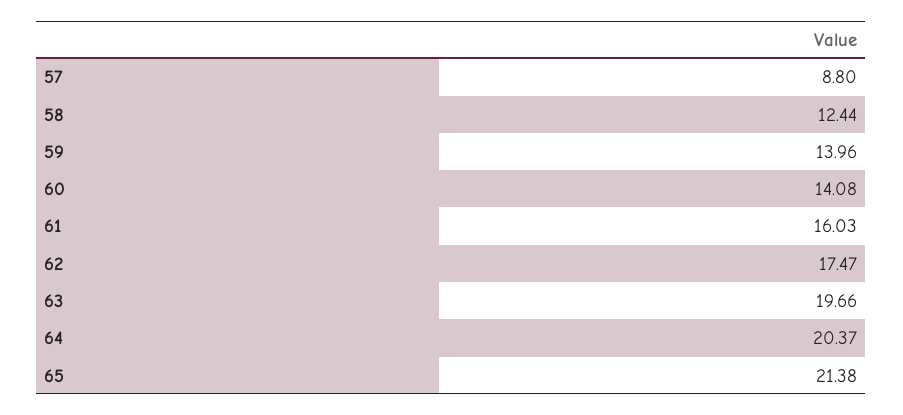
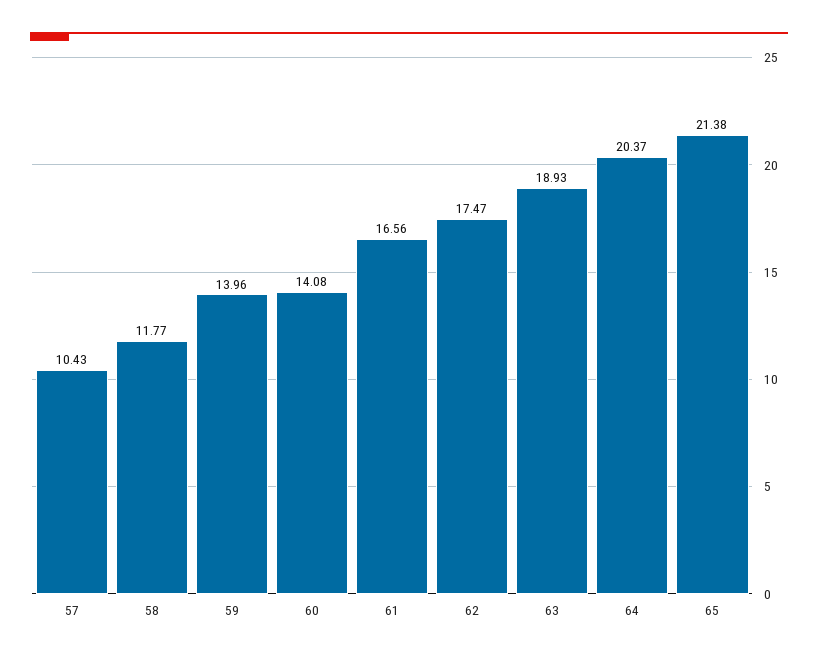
57: 8.8 -> 10.43
58: 12.44 -> 11.77
61: 16.03 -> 16.56
63: 19.66 -> 18.93

